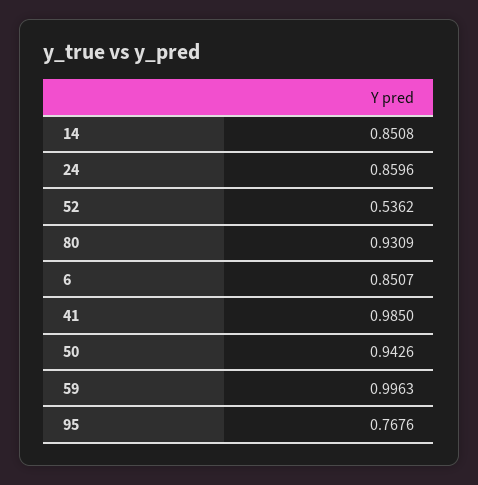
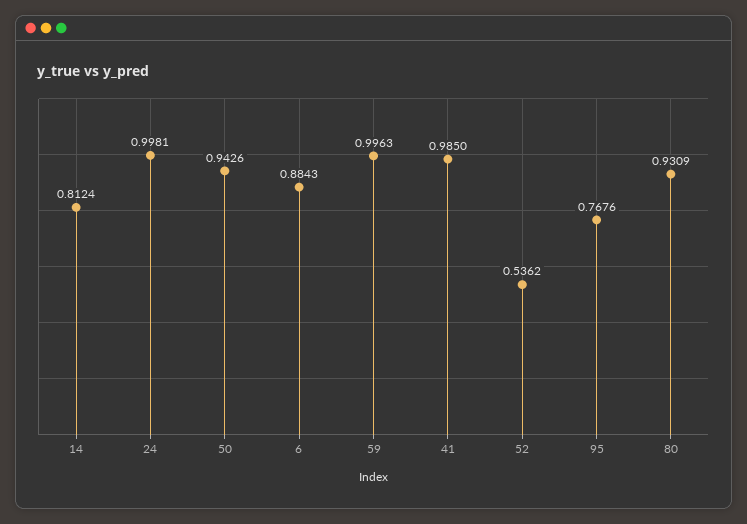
14: 0.8508 -> 0.8124
24: 0.8596 -> 0.9981
6: 0.8507 -> 0.8843

